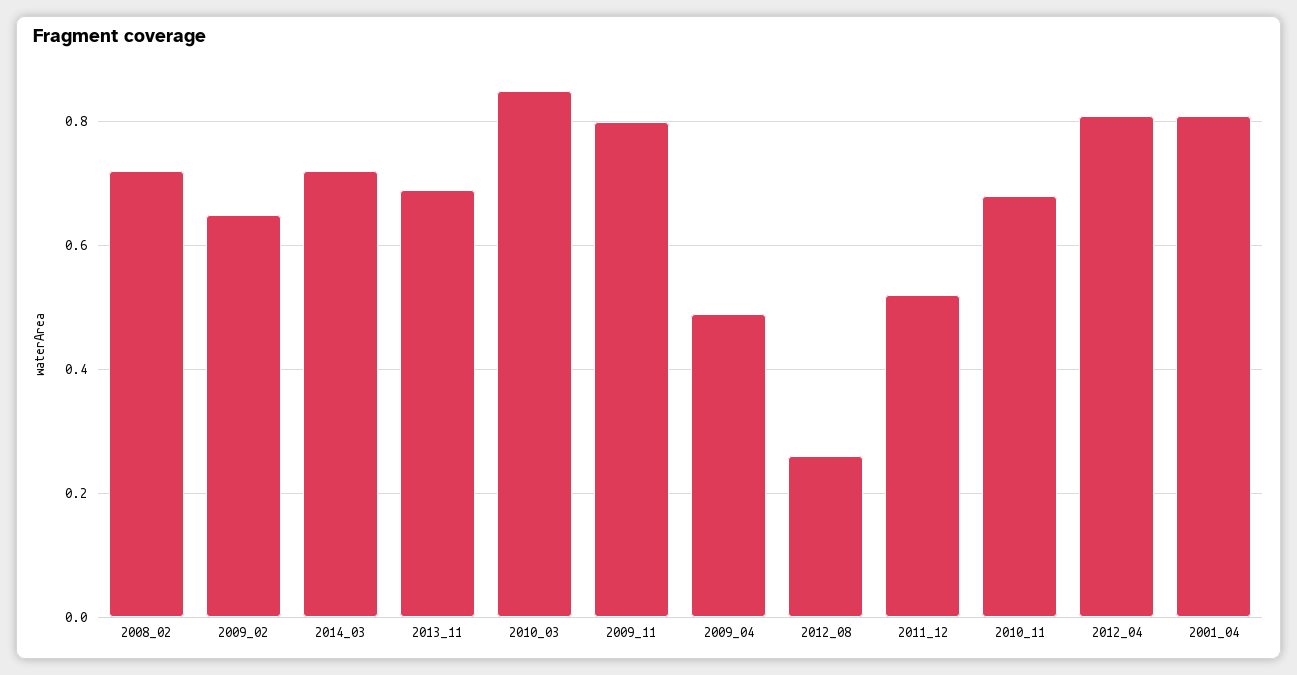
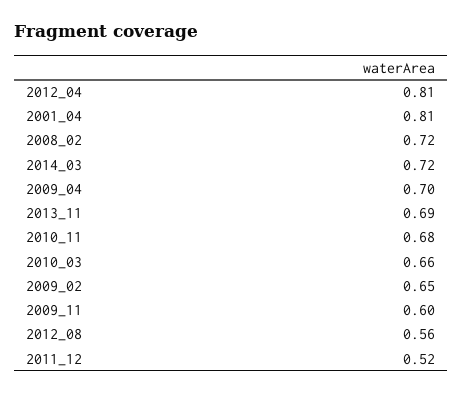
2010_03: 0.85 -> 0.66
2009_11: 0.8 -> 0.6
2009_04: 0.5 -> 0.7
2012_08: 0.25 -> 0.56

